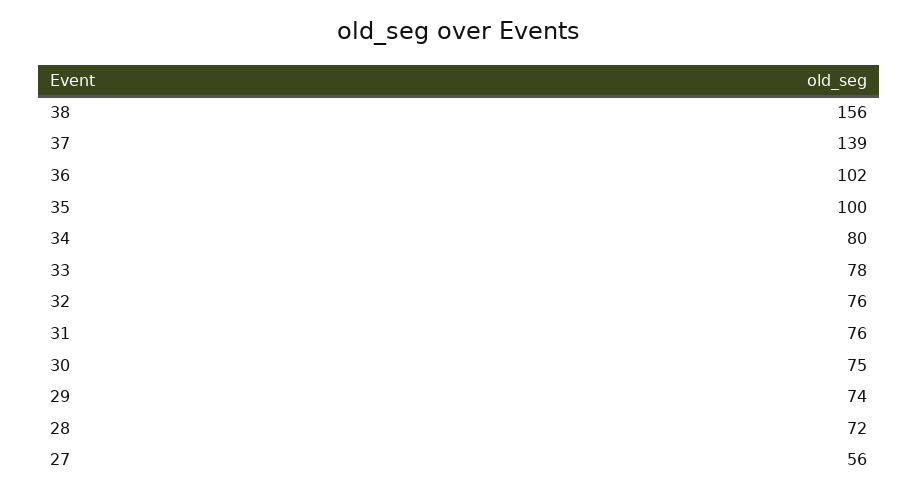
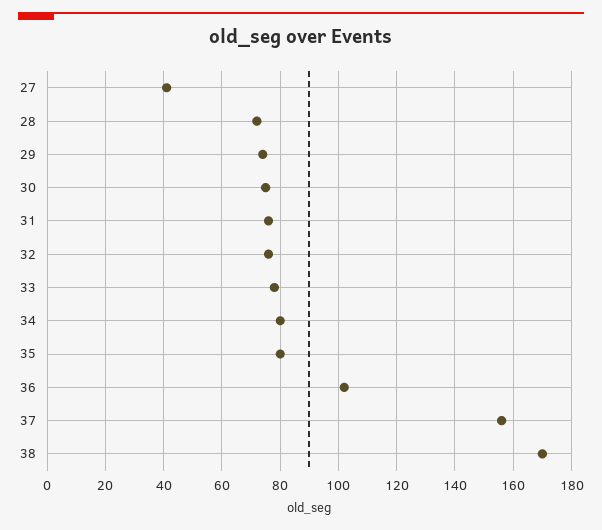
38: 156 -> 170
37: 139 -> 155
35: 100 -> 80
27: 56 -> 40

